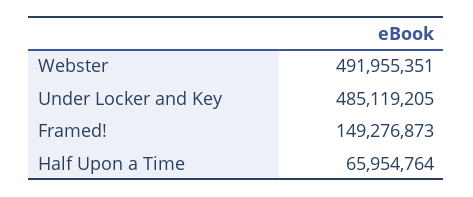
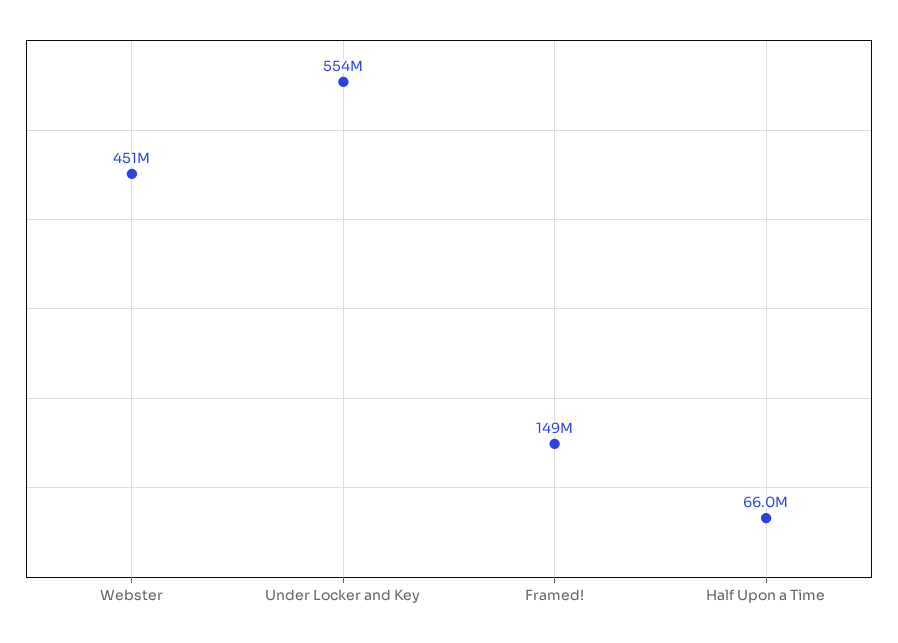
Webster: 491955351 -> 451000000
Under Locker and Key: 485119205 -> 554000000

